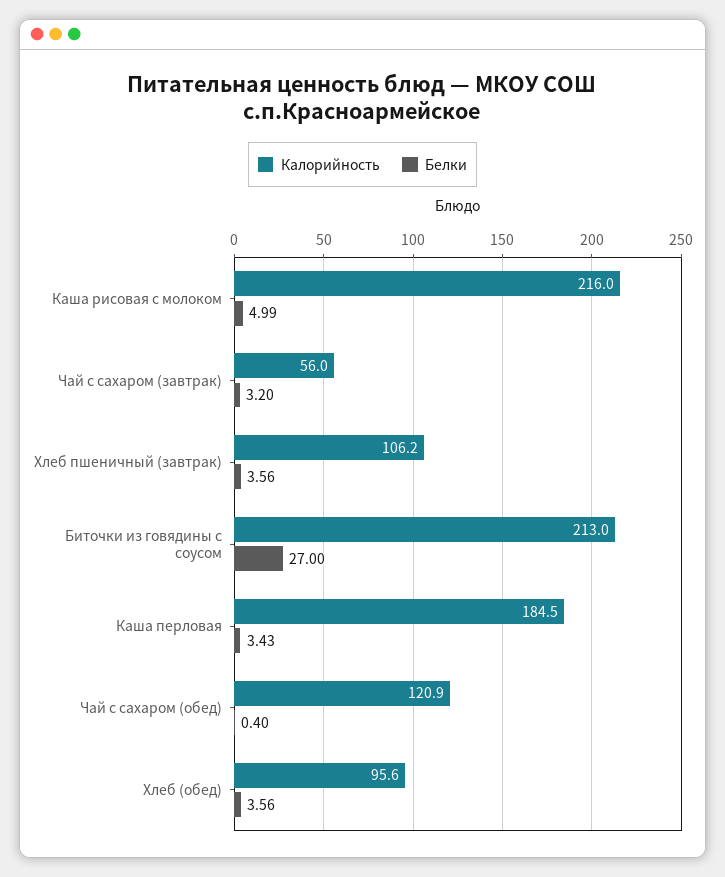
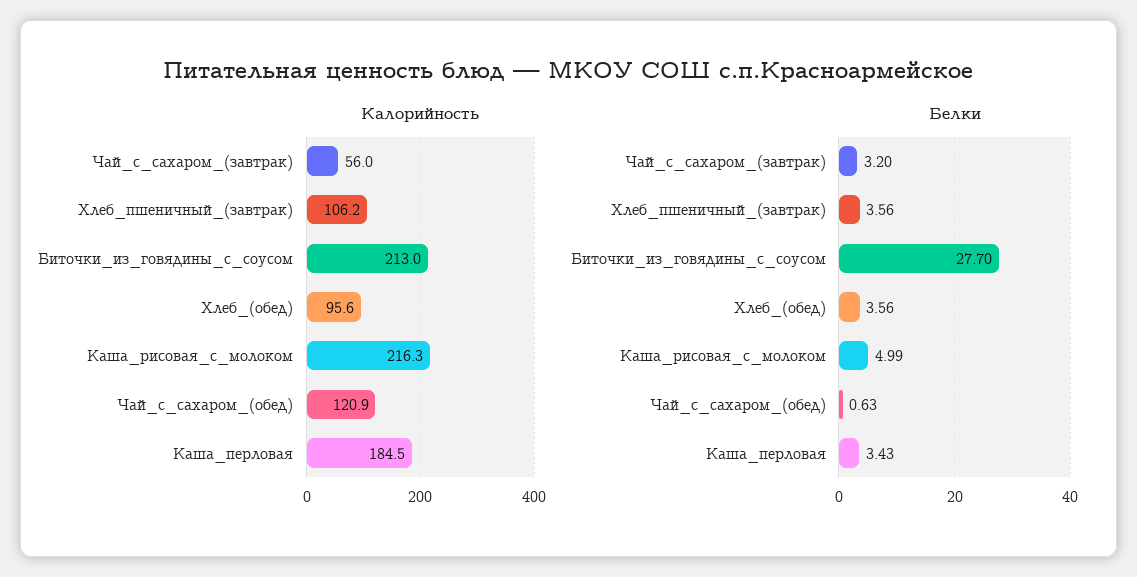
Калорийность, Каша рисовая с молоком: 216 -> 216.3
Белки, Биточки из говядины с соусом: 27 -> 27.7
Белки, Чай с сахаром (обед): 0.4 -> 0.63

